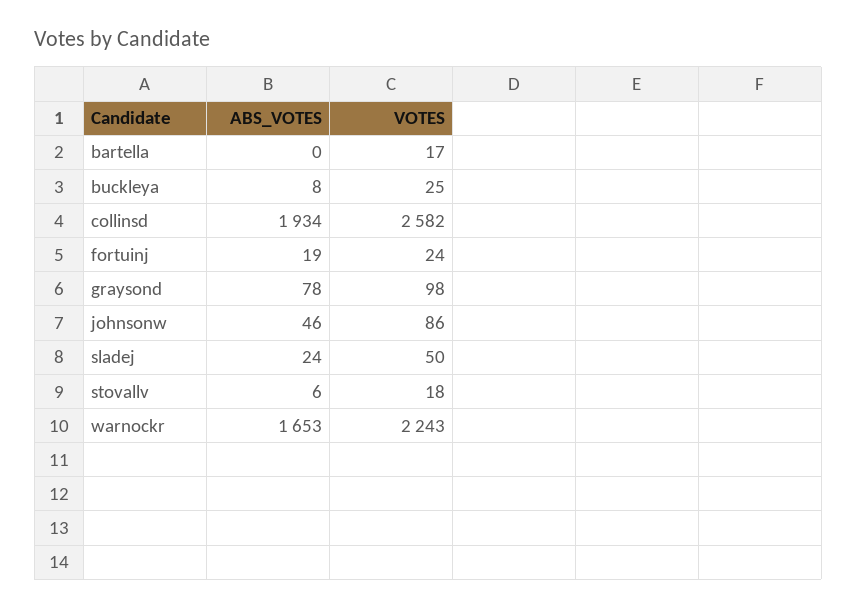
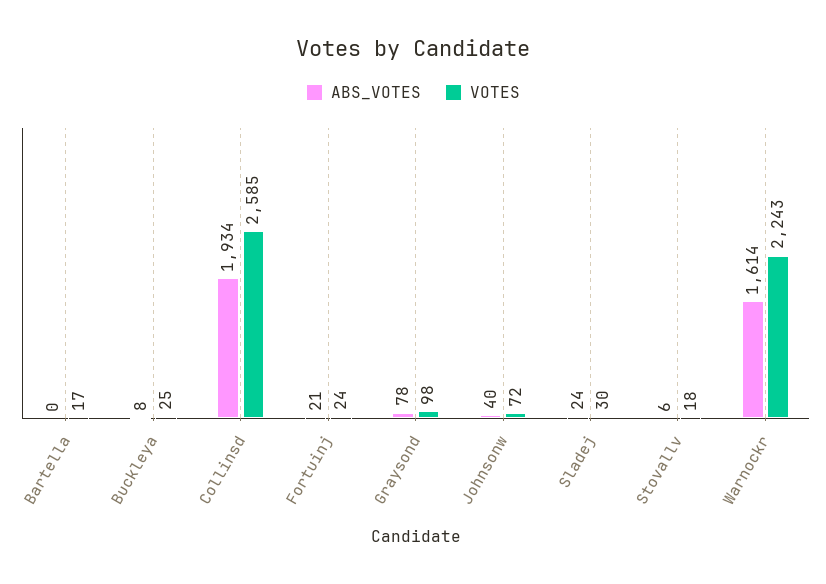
VOTES, collinsd: 2582 -> 2585
ABS_VOTES, fortuinj: 19 -> 21
ABS_VOTES, johnsonw: 46 -> 40
VOTES, johnsonw: 86 -> 72
VOTES, sladej: 50 -> 30
ABS_VOTES, warnockr: 1653 -> 1614

